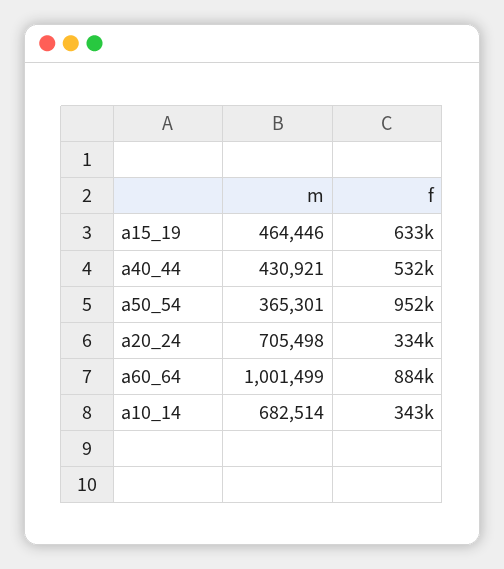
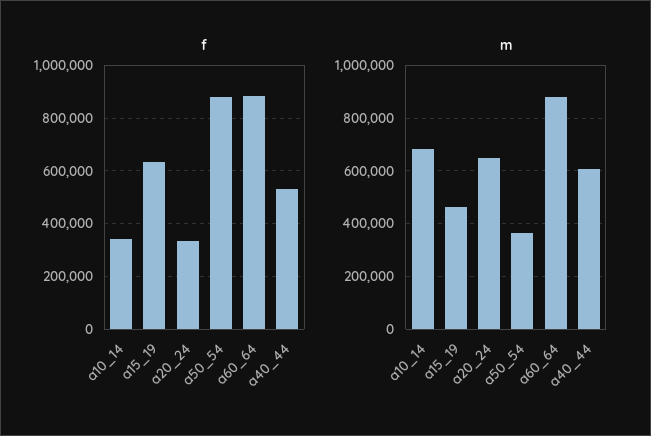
m, a40_44: 430921 -> 600000
f, a50_54: 952000 -> 875000
m, a20_24: 705498 -> 650000
m, a60_64: 1001499 -> 875000

